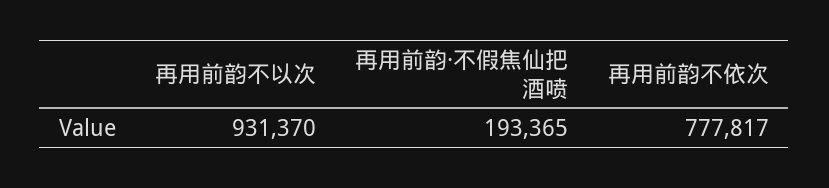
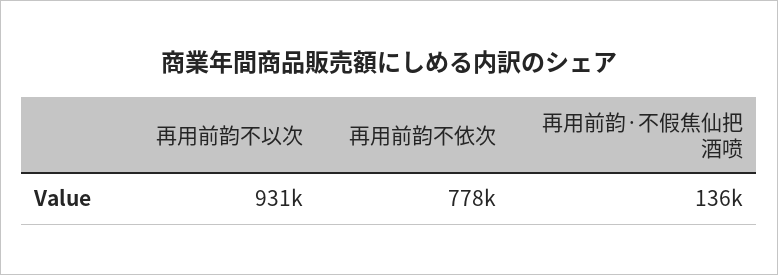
再用前韵·不假焦仙把酒喷: 193365 -> 136000

